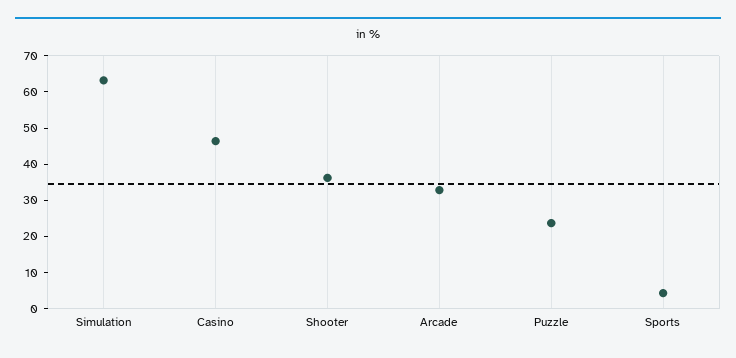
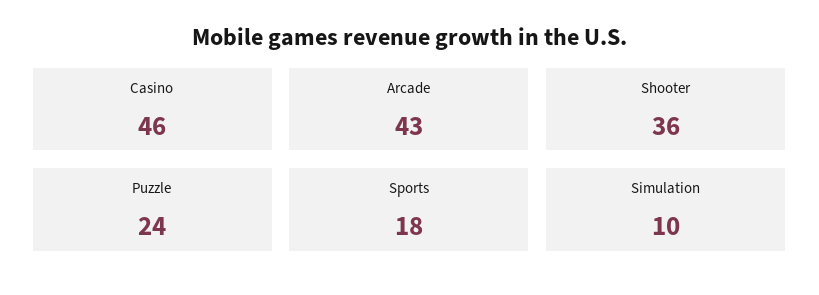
Simulation: 62.5 -> 10
Arcade: 32.5 -> 43
Sports: 5 -> 18

